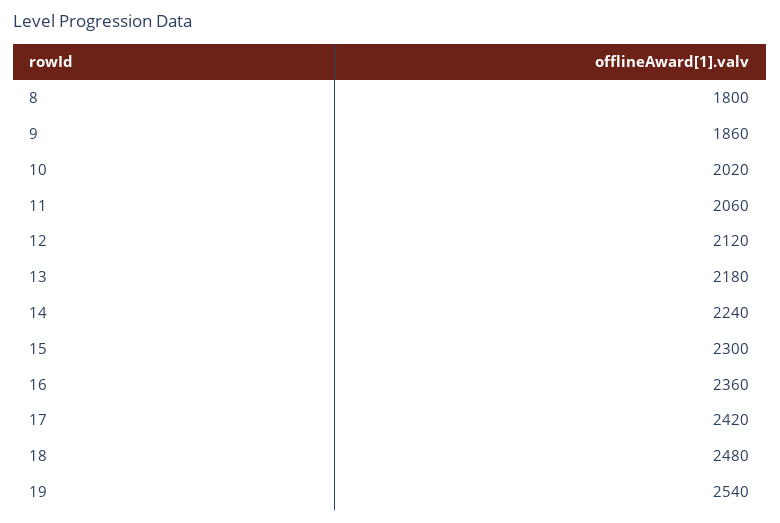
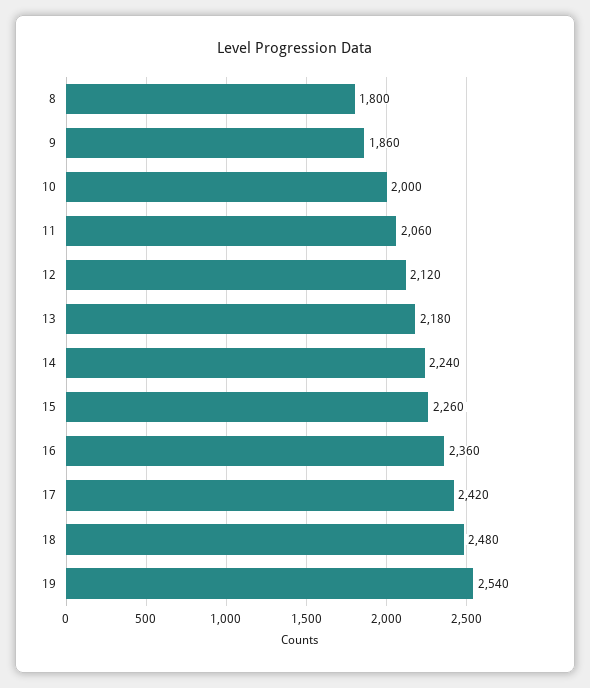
10: 2020 -> 2000
15: 2300 -> 2260

